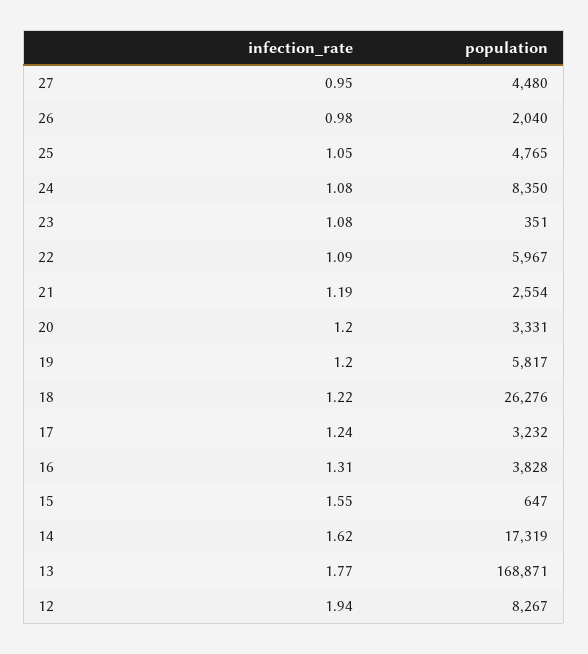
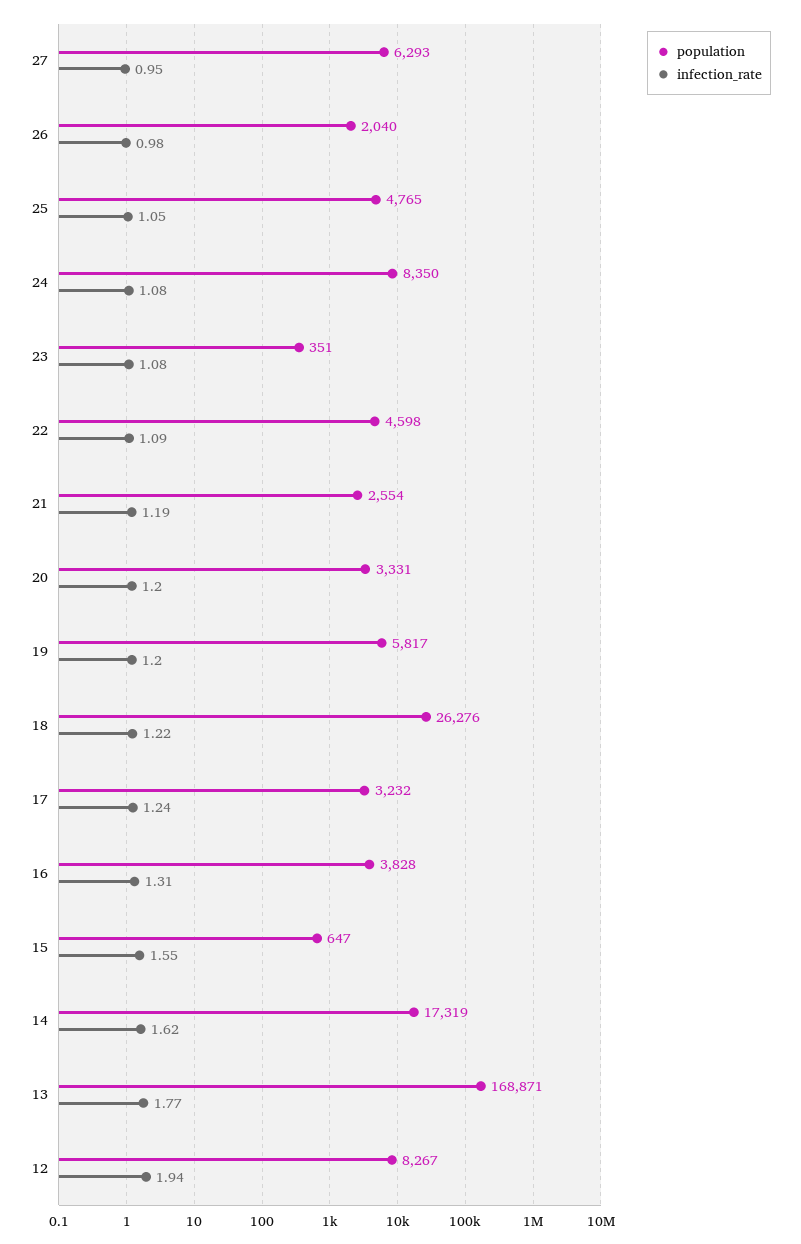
population, 27: 4480 -> 6293
population, 22: 5967 -> 4598

